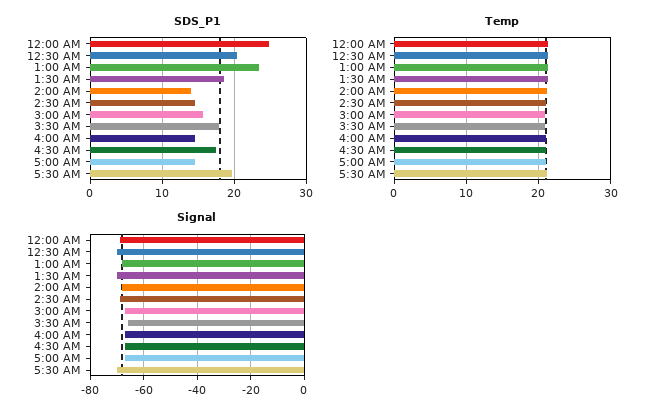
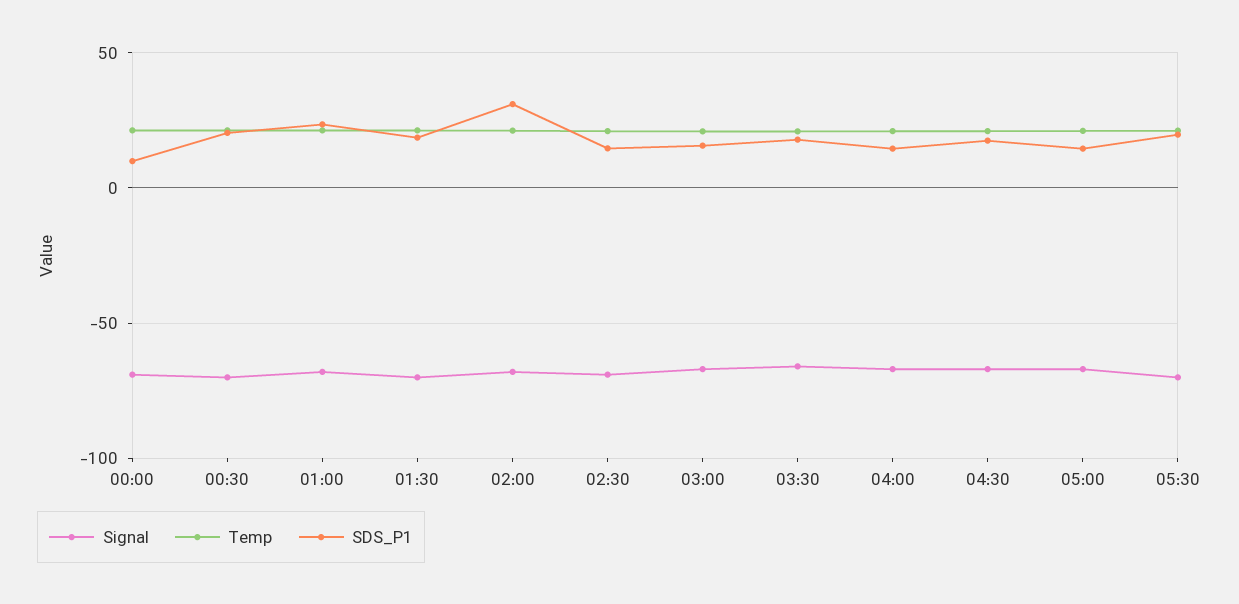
SDS_P1, 12:00 AM: 25 -> 10
SDS_P1, 2:00 AM: 14 -> 30

